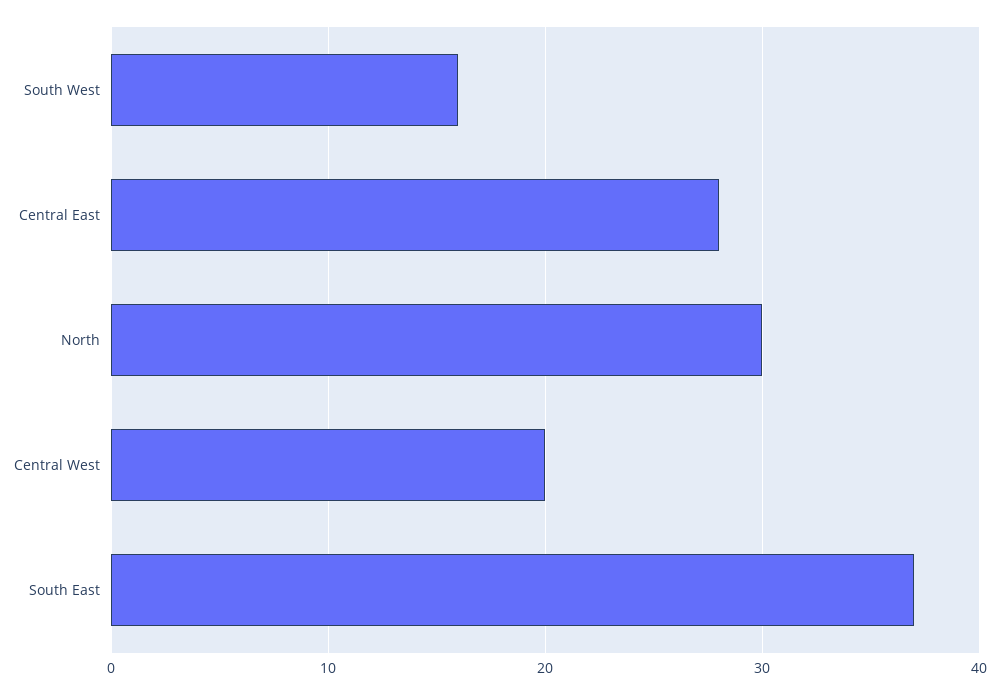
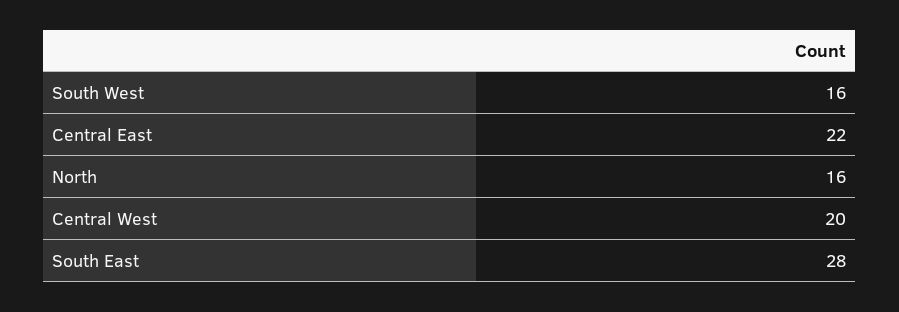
Central East: 28 -> 22
North: 30 -> 16
South East: 37 -> 28

